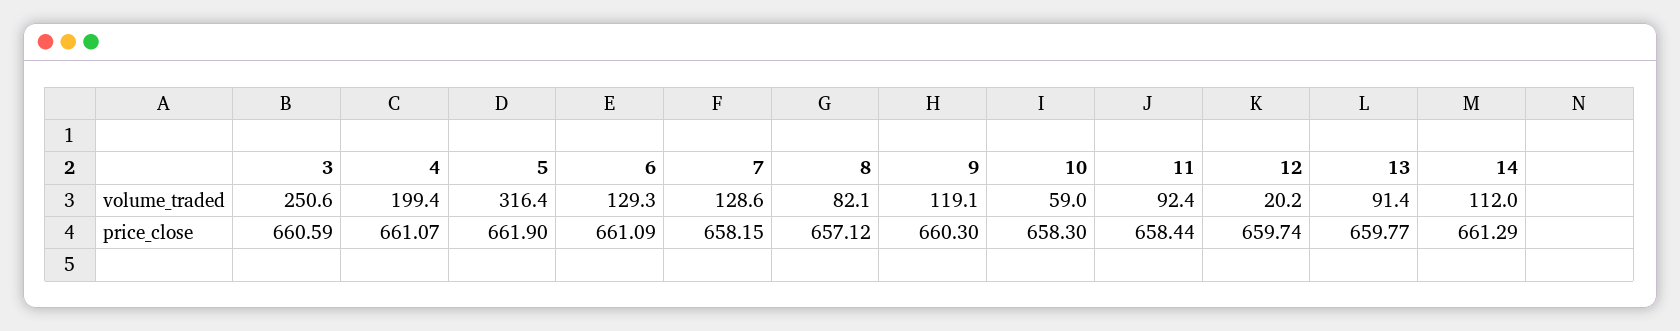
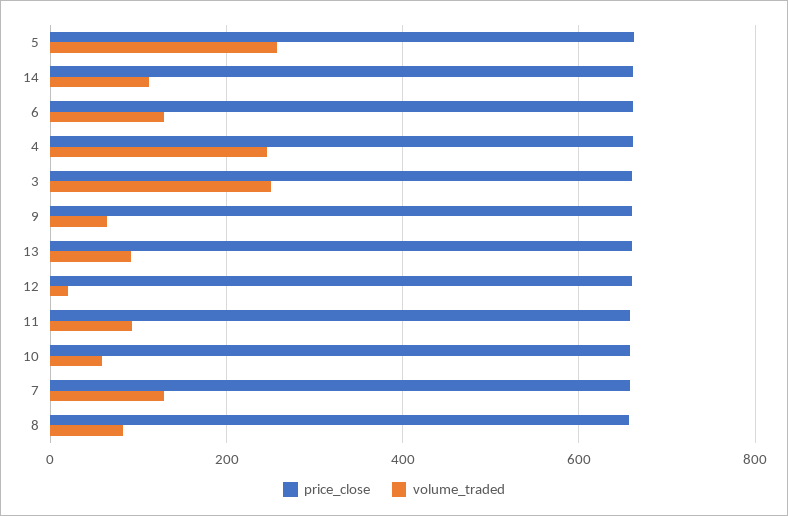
volume_traded, 4: 199.4 -> 240
volume_traded, 5: 316.4 -> 260
volume_traded, 9: 119.1 -> 60

